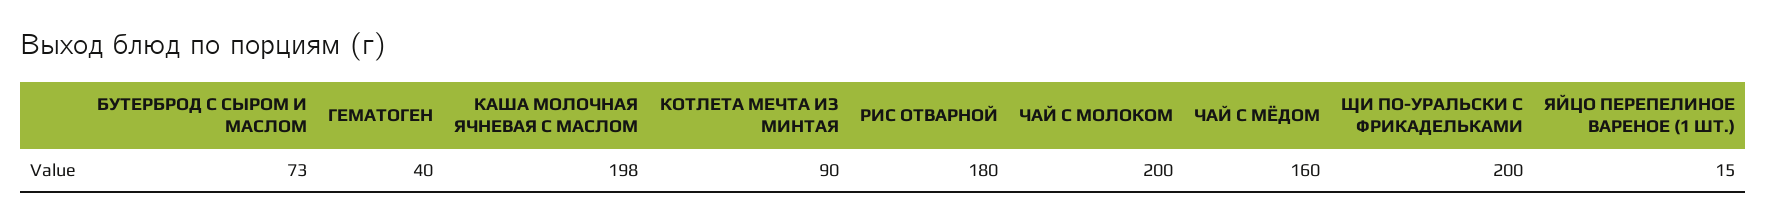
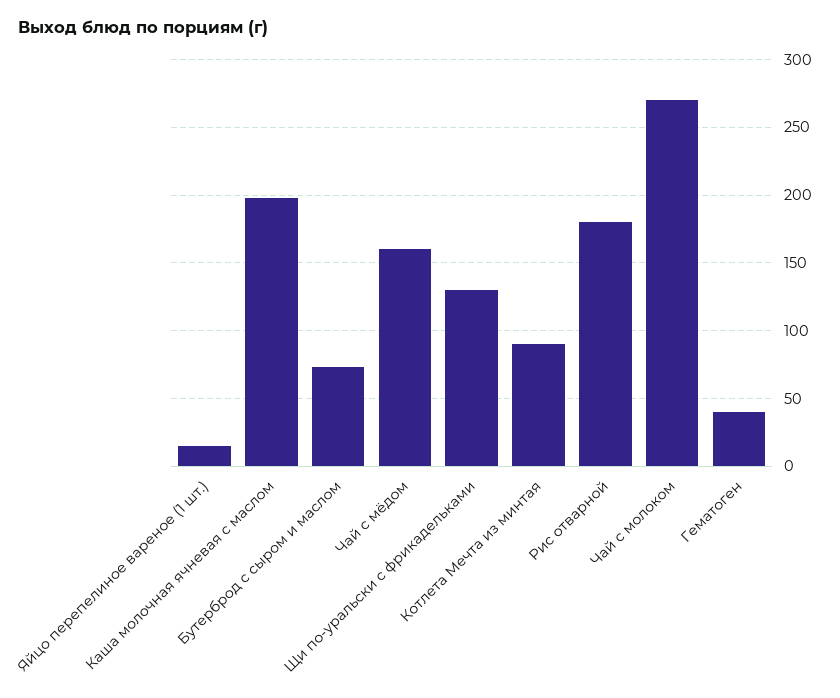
ЧАЙ С МОЛОКОМ: 200 -> 270
ЩИ ПО-УРАЛЬСКИ С ФРИКАДЕЛЬКАМИ: 200 -> 130

